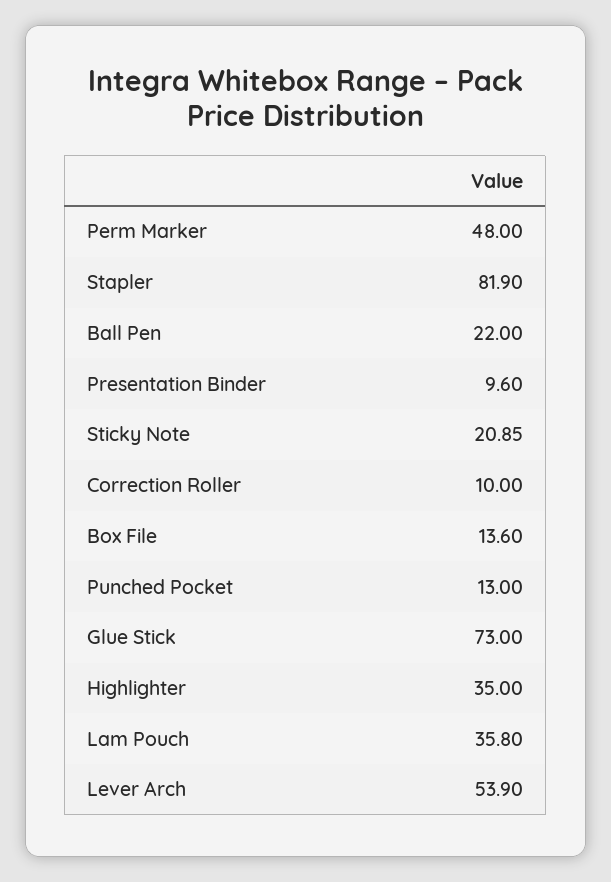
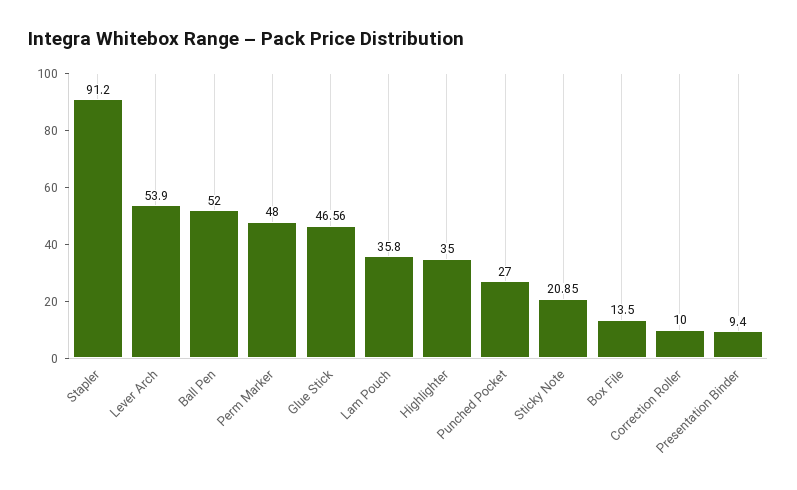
Stapler: 81.9 -> 91.2
Ball Pen: 22 -> 52
Presentation Binder: 9.6 -> 9.4
Box File: 13.6 -> 13.5
Punched Pocket: 13 -> 27
Glue Stick: 73 -> 46.56

